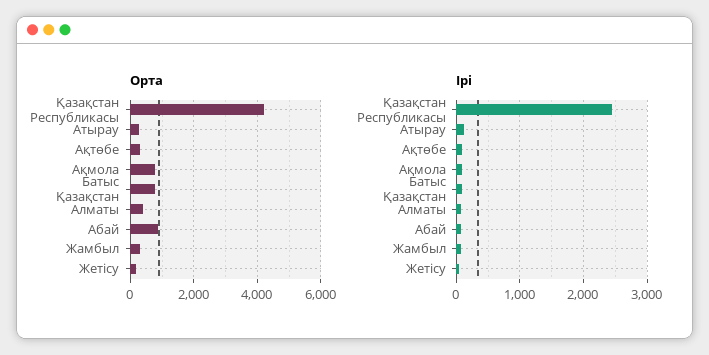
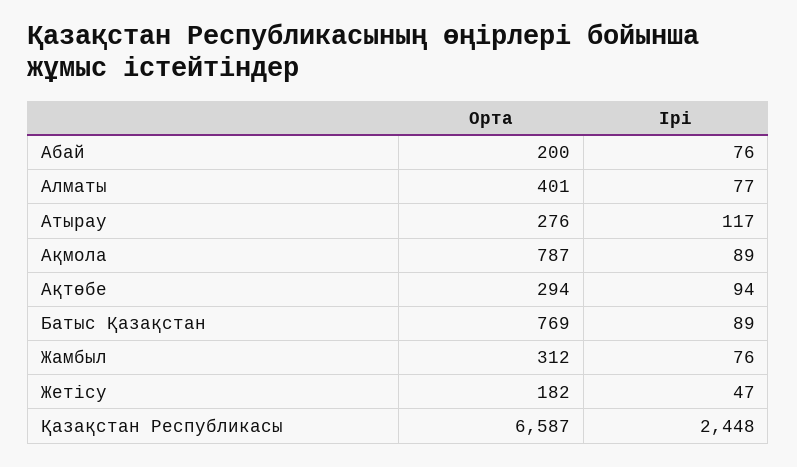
Орта, Қазақстан Республикасы: 4200 -> 6587
Орта, Абай: 800 -> 200

